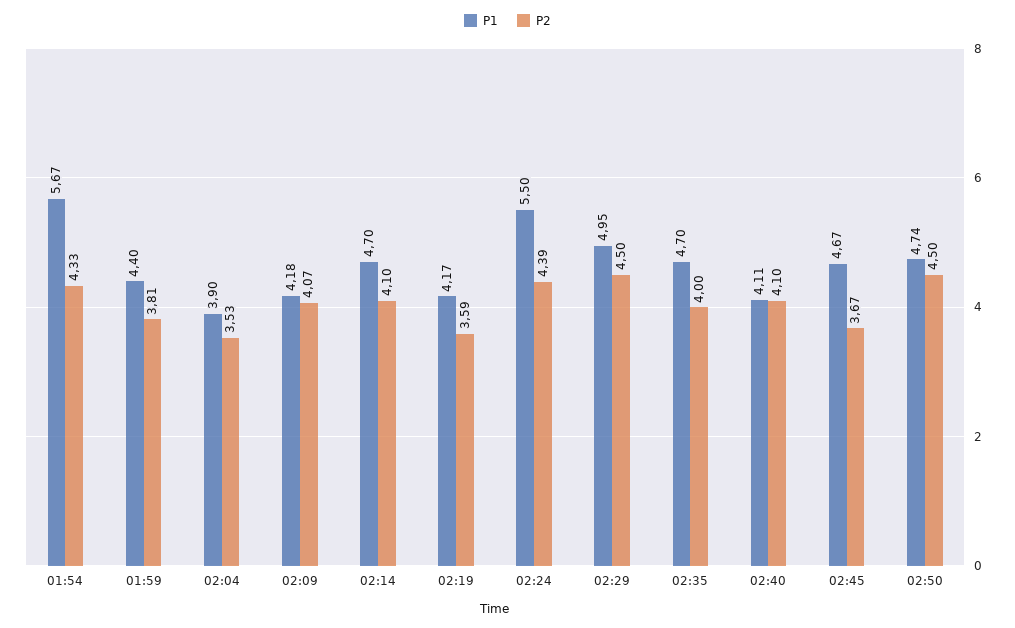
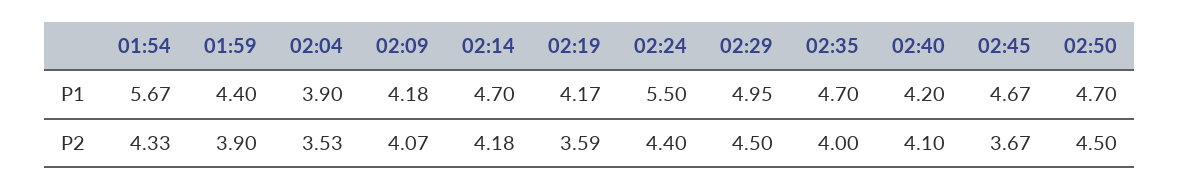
P2, 01:59: 3.81 -> 3.9
P2, 02:14: 4.1 -> 4.18
P2, 02:24: 4.39 -> 4.4
P1, 02:40: 4.11 -> 4.2
P1, 02:50: 4.74 -> 4.7

